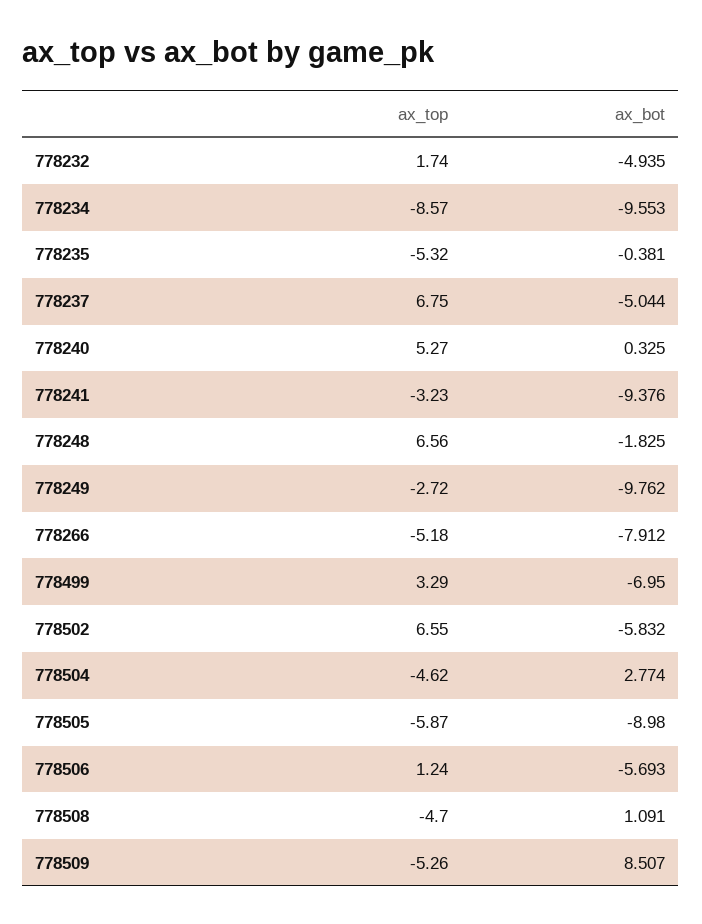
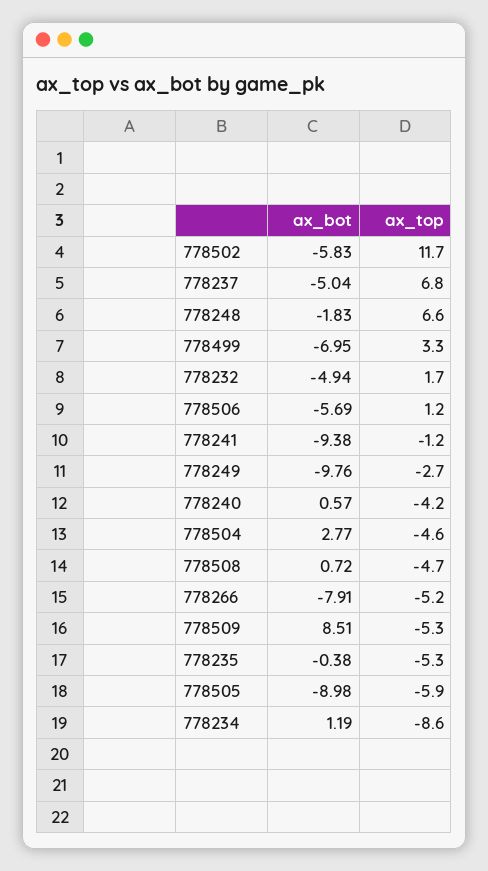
ax_bot, 778234: -9.553 -> 1.19
ax_top, 778240: 5.27 -> -4.2
ax_bot, 778240: 0.325 -> 0.57
ax_top, 778241: -3.23 -> -1.2
ax_top, 778502: 6.55 -> 11.7
ax_bot, 778508: 1.091 -> 0.72

